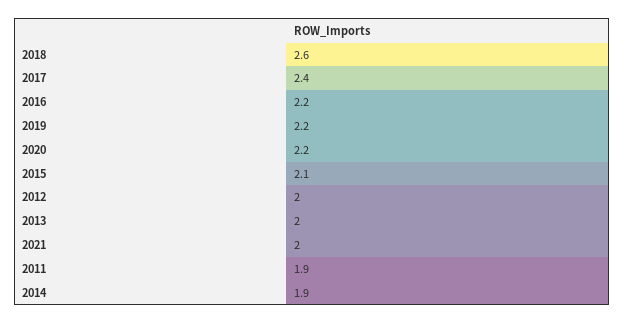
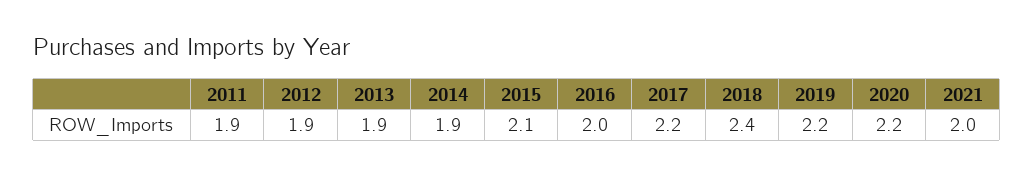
2018: 2.6 -> 2.4
2017: 2.4 -> 2.2
2016: 2.2 -> 2
2012: 2 -> 1.9
2013: 2 -> 1.9

